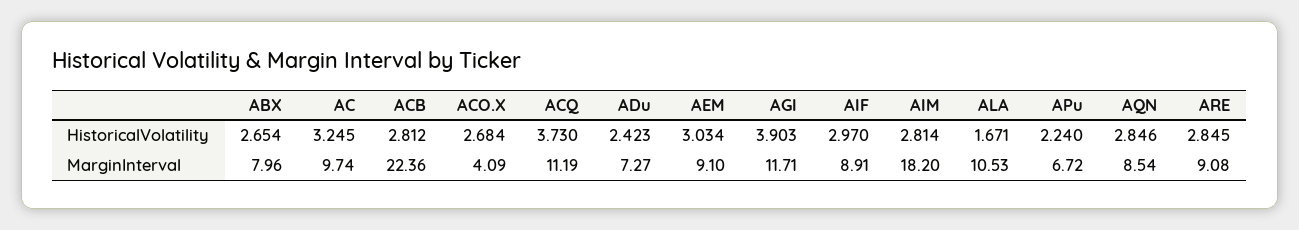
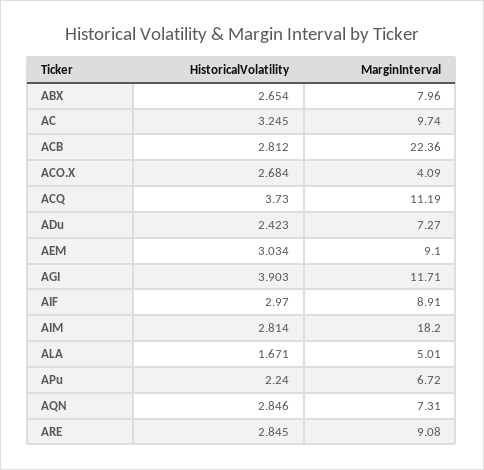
ALA, MarginInterval: 10.53 -> 5.01
AQN, MarginInterval: 8.54 -> 7.31

